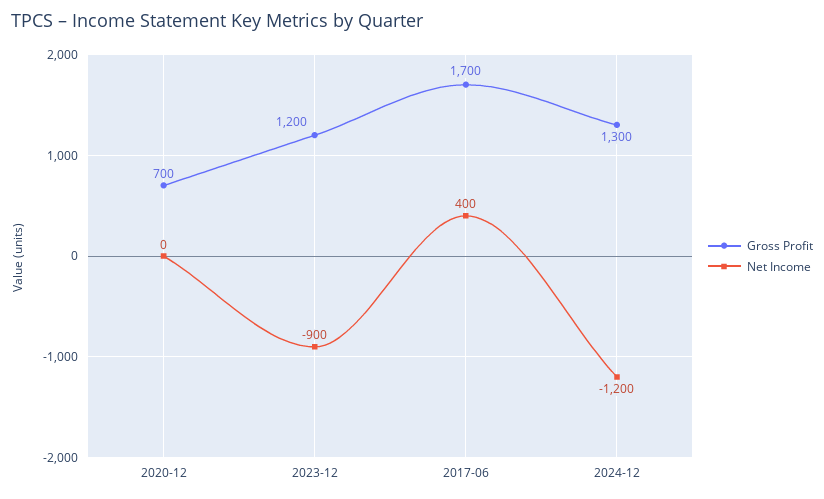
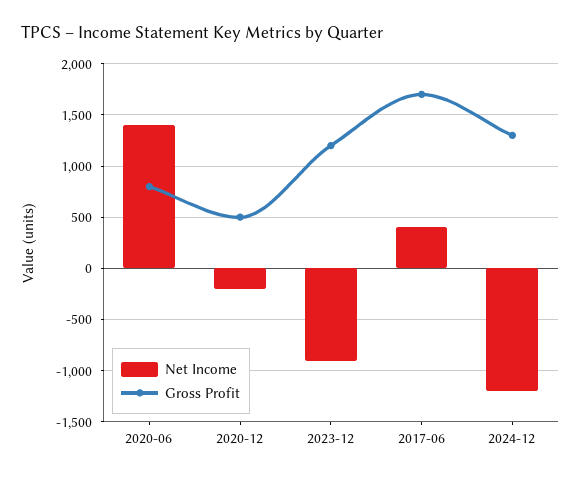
Gross Profit, 2020-12: 700 -> 500
Net Income, 2020-12: 0 -> -200
Net Income, 2020-06: none -> 1400
Gross Profit, 2020-06: none -> 800

